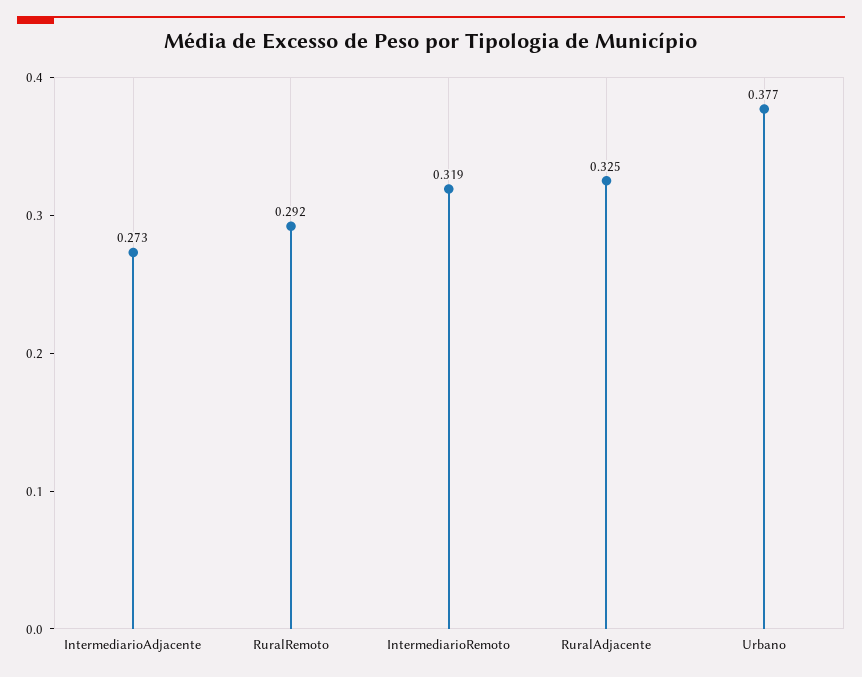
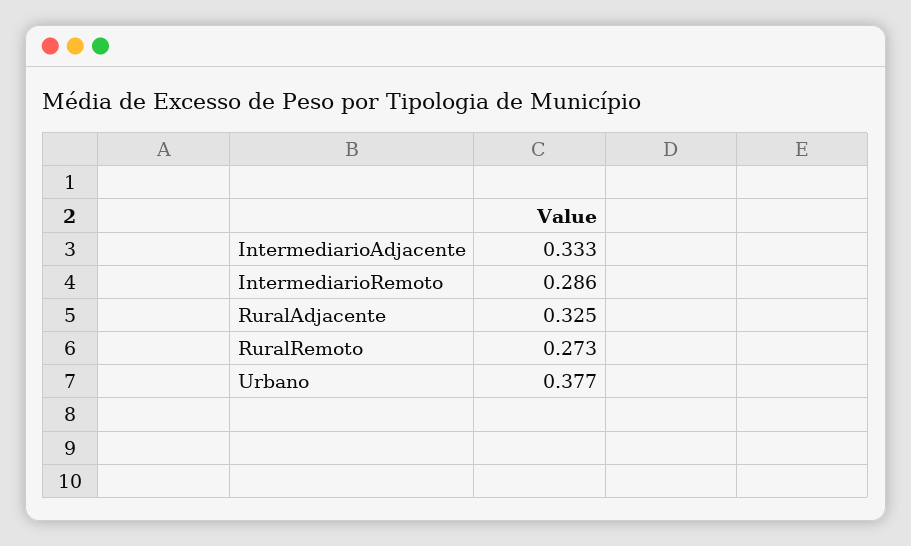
IntermediarioAdjacente: 0.273 -> 0.333
RuralRemoto: 0.292 -> 0.273
IntermediarioRemoto: 0.319 -> 0.286

